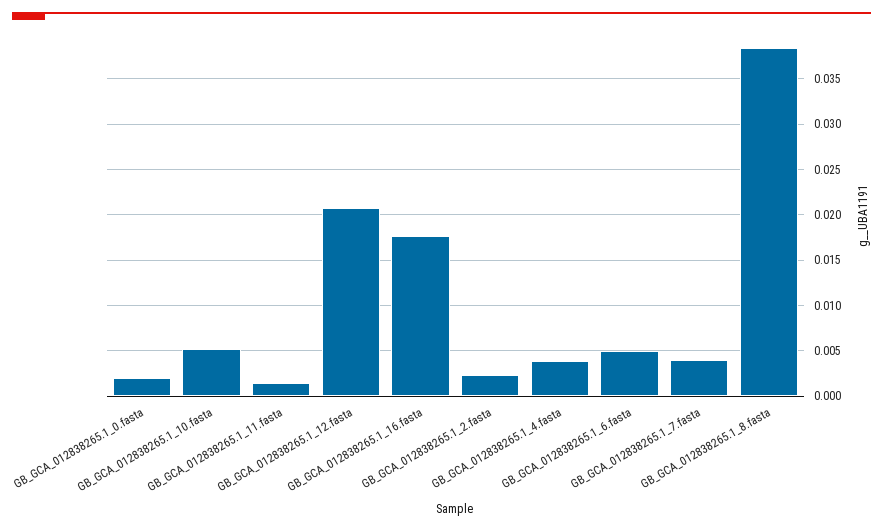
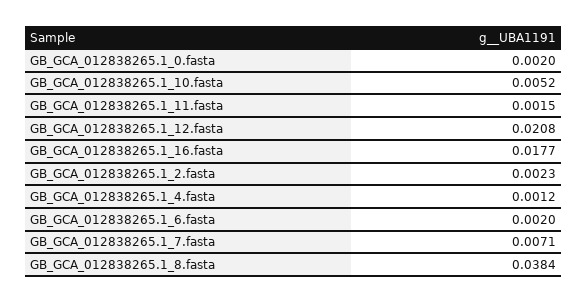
GB_GCA_012838265.1_4.fasta: 0.004 -> 0.0012
GB_GCA_012838265.1_6.fasta: 0.005 -> 0.002
GB_GCA_012838265.1_7.fasta: 0.004 -> 0.0071

